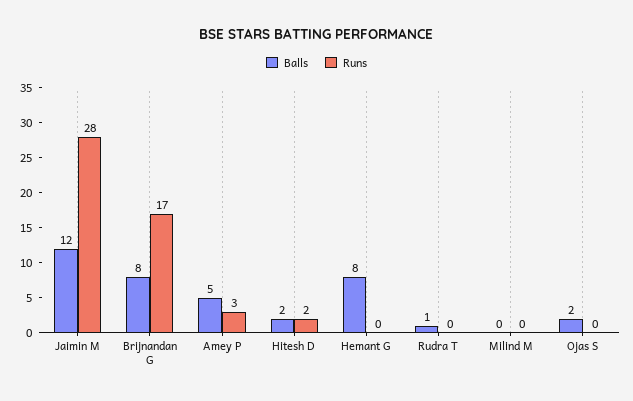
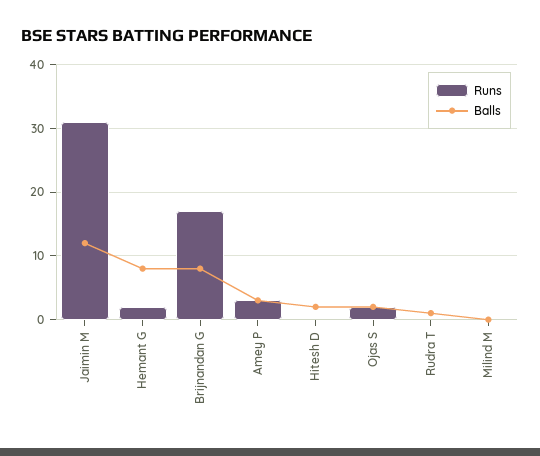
Runs, Jaimin M: 28 -> 31
Balls, Amey P: 5 -> 3
Runs, Hitesh D: 2 -> 0
Runs, Hemant G: 0 -> 2
Runs, Ojas S: 0 -> 2

